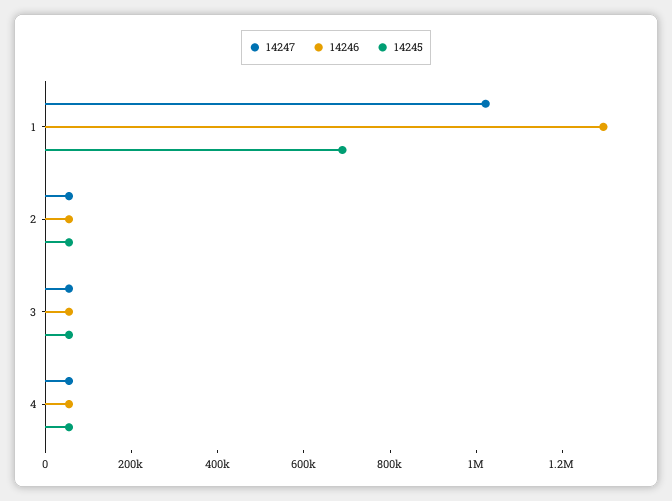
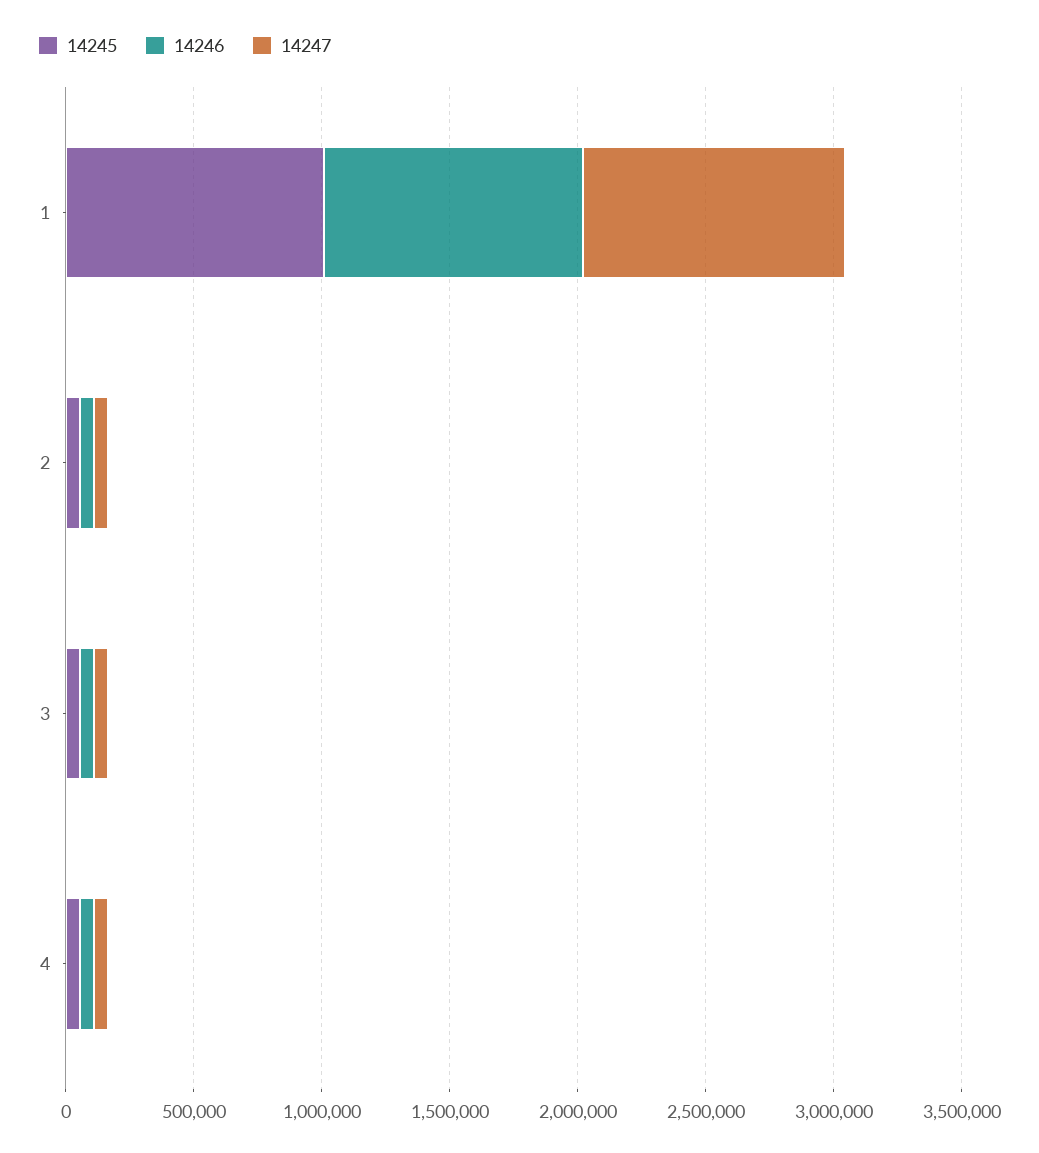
14246, 1: 1300000 -> 1000000
14245, 1: 700000 -> 1000000

